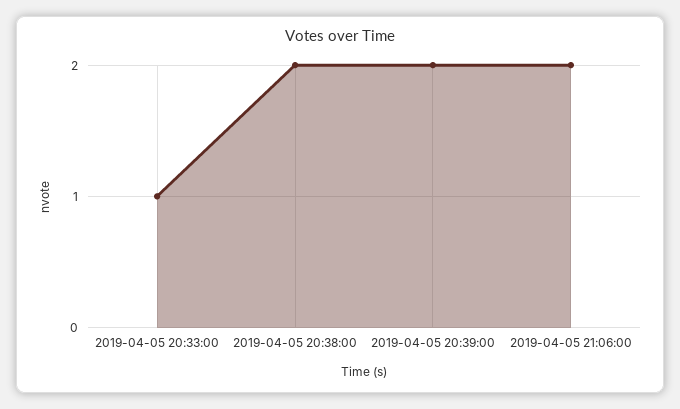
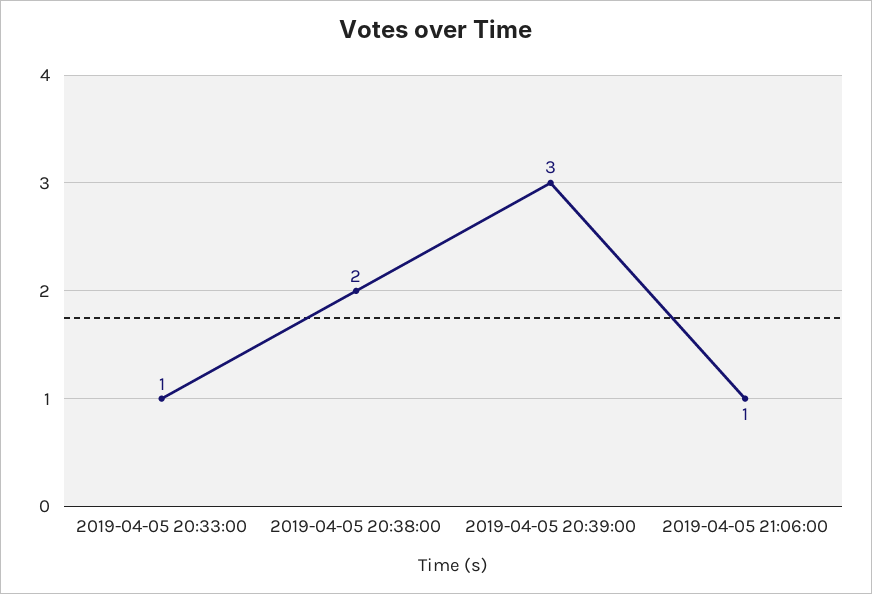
2019-04-05 20:39:00: 2 -> 3
2019-04-05 21:06:00: 2 -> 1

